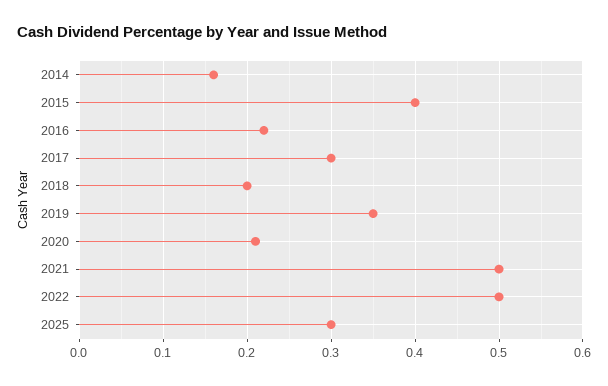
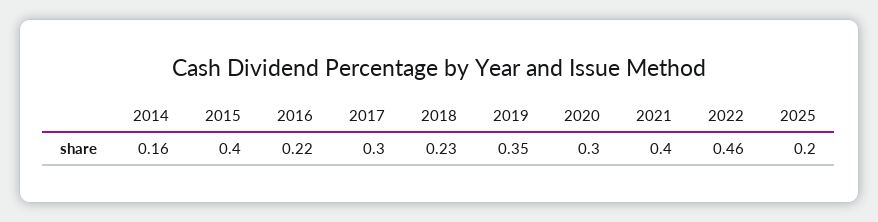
2018: 0.2 -> 0.23
2020: 0.21 -> 0.3
2021: 0.5 -> 0.4
2022: 0.5 -> 0.46
2025: 0.3 -> 0.2

